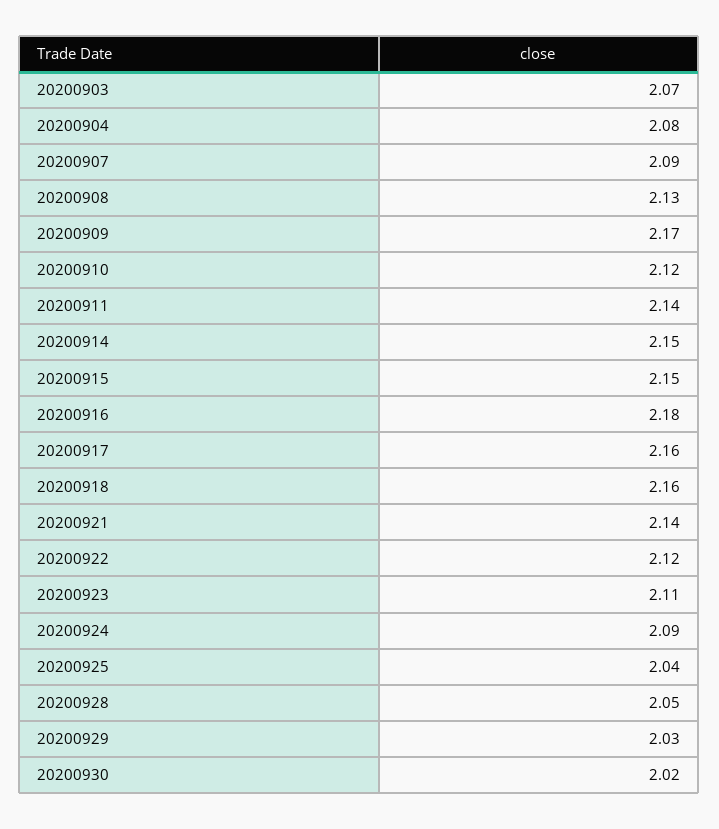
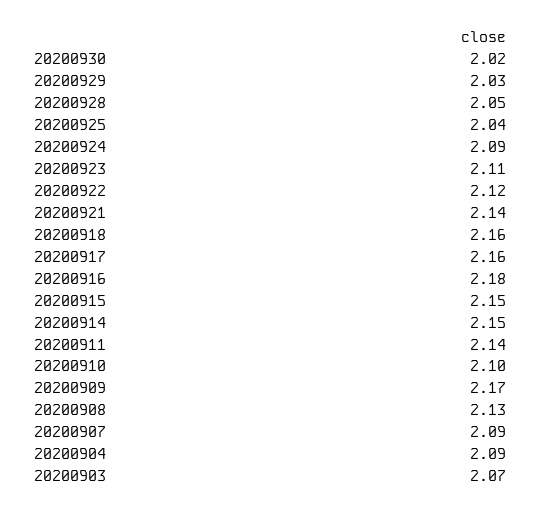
20200904: 2.08 -> 2.09
20200910: 2.12 -> 2.1

